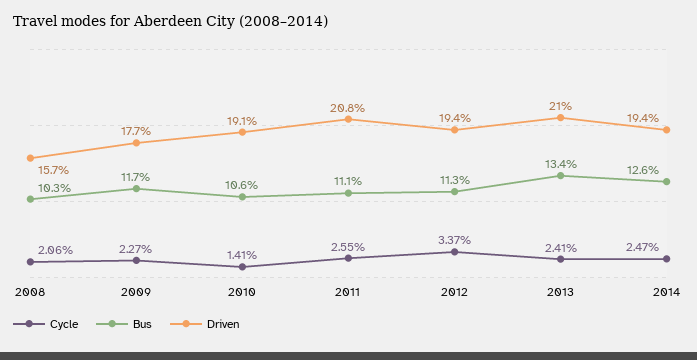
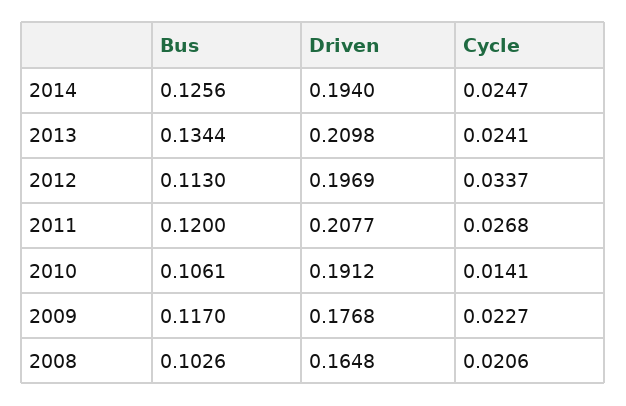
Driven, 2008: 0.157 -> 0.1648
Cycle, 2011: 0.0255 -> 0.0268
Bus, 2011: 0.111 -> 0.12
Driven, 2012: 0.194 -> 0.1969

